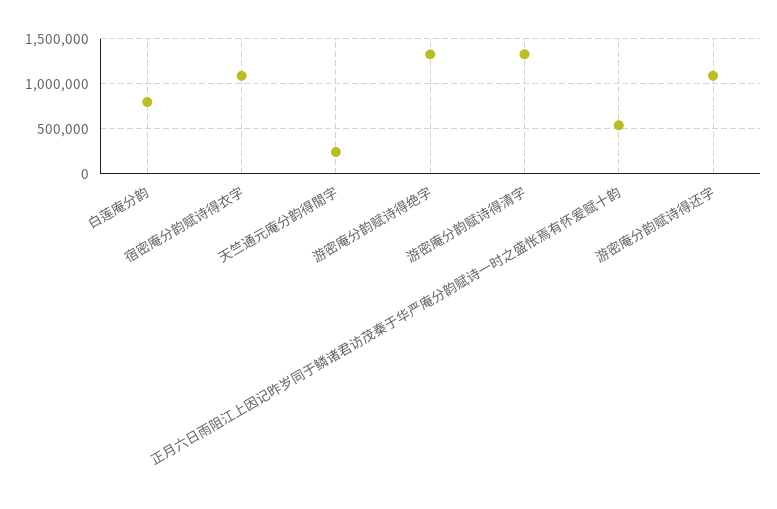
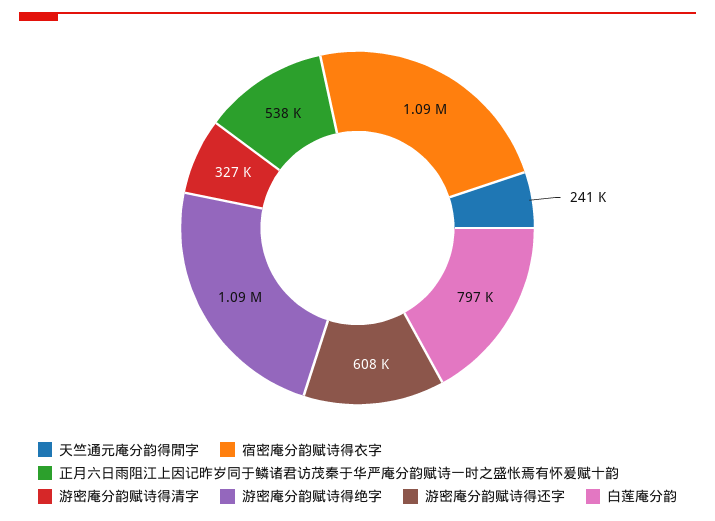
游密庵分韵赋诗得绝字: 1300000 -> 1090000
游密庵分韵赋诗得清字: 1300000 -> 327000
游密庵分韵赋诗得还字: 1100000 -> 608000

